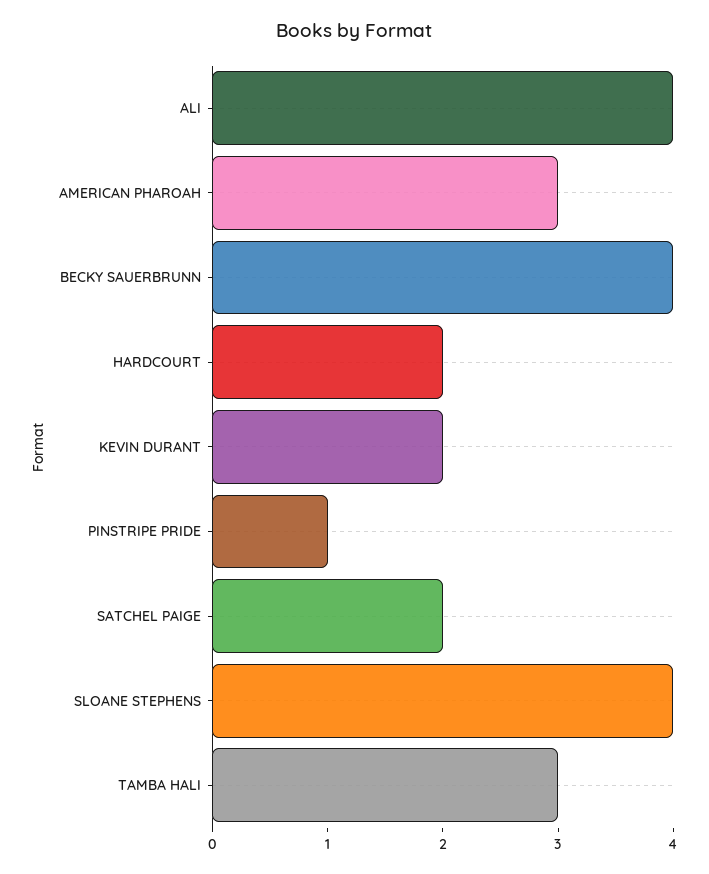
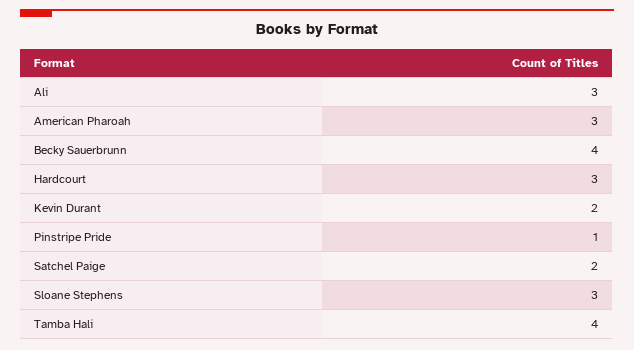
ALI: 4 -> 3
HARDCOURT: 2 -> 3
SLOANE STEPHENS: 4 -> 3
TAMBA HALI: 3 -> 4

